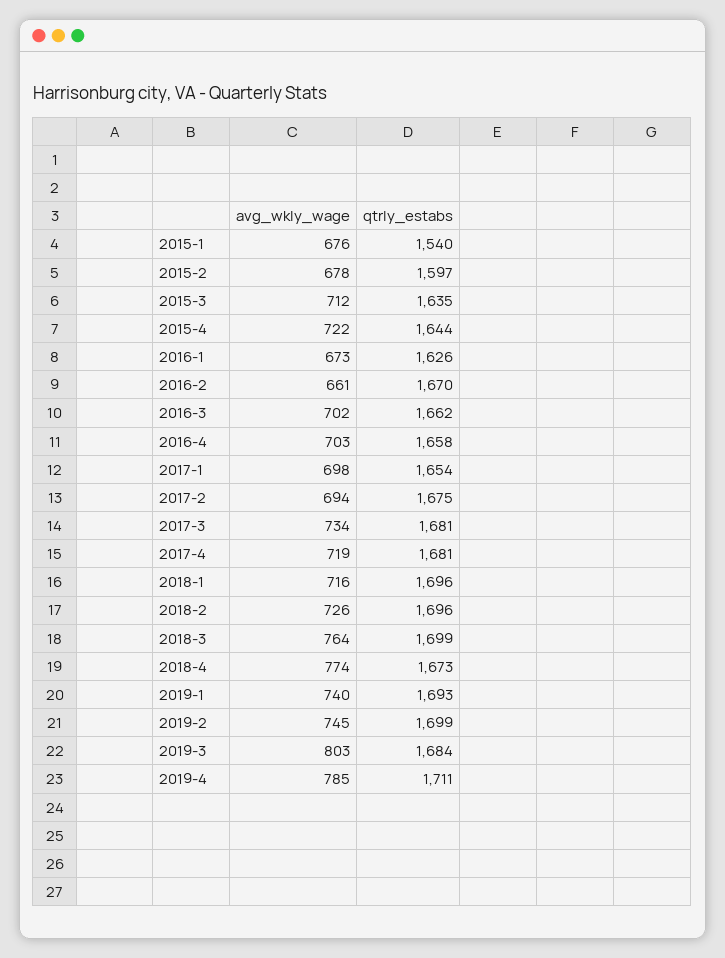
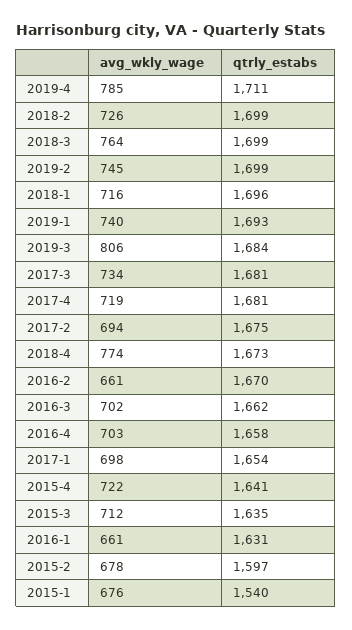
qtrly_estabs, 2015-4: 1644 -> 1641
avg_wkly_wage, 2016-1: 673 -> 661
qtrly_estabs, 2016-1: 1626 -> 1631
qtrly_estabs, 2018-2: 1696 -> 1699
avg_wkly_wage, 2019-3: 803 -> 806

